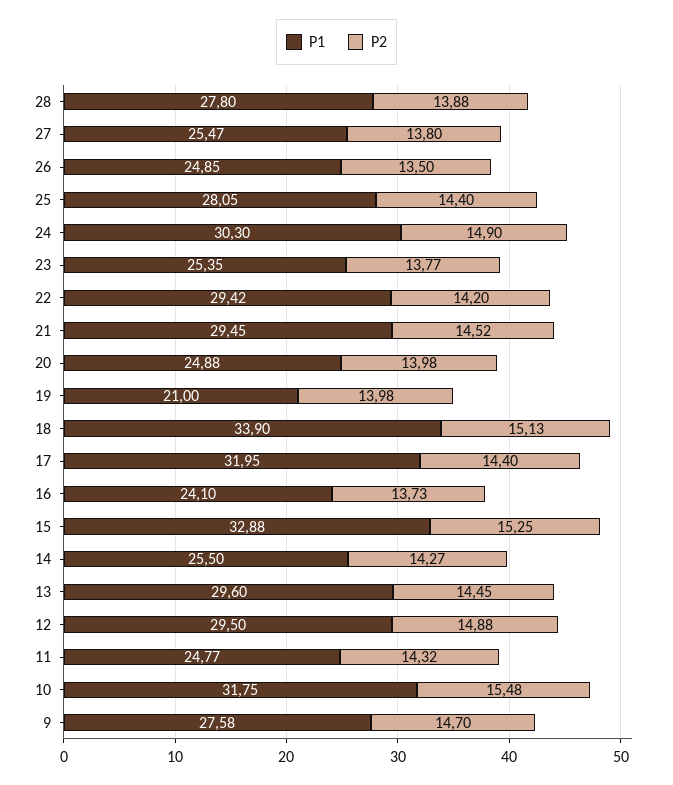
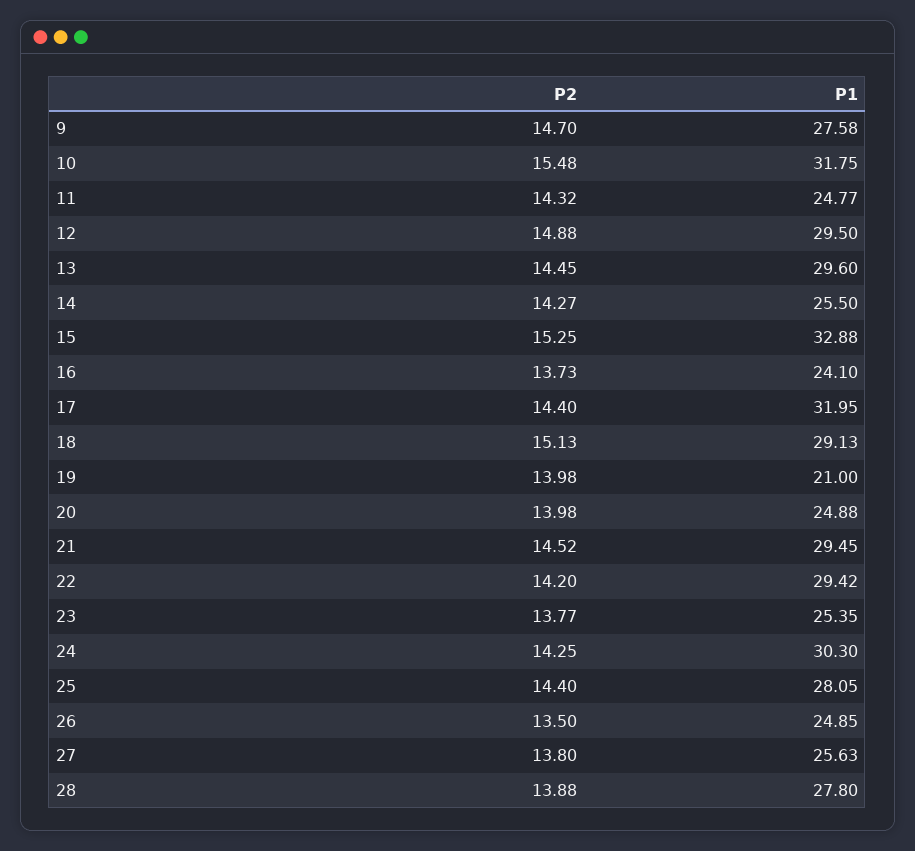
P1, 27: 25.47 -> 25.63
P2, 24: 14.9 -> 14.25
P1, 18: 33.9 -> 29.13

